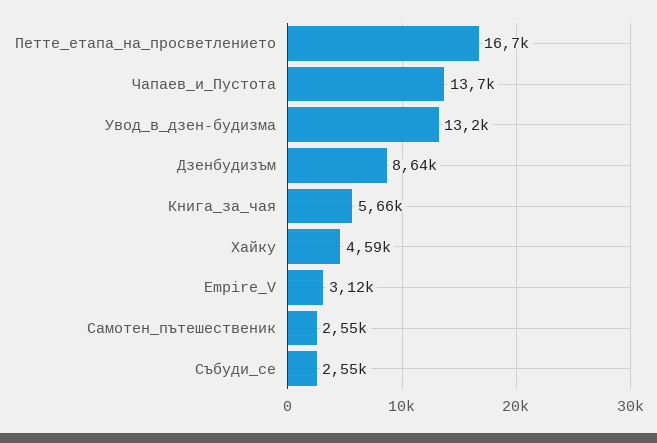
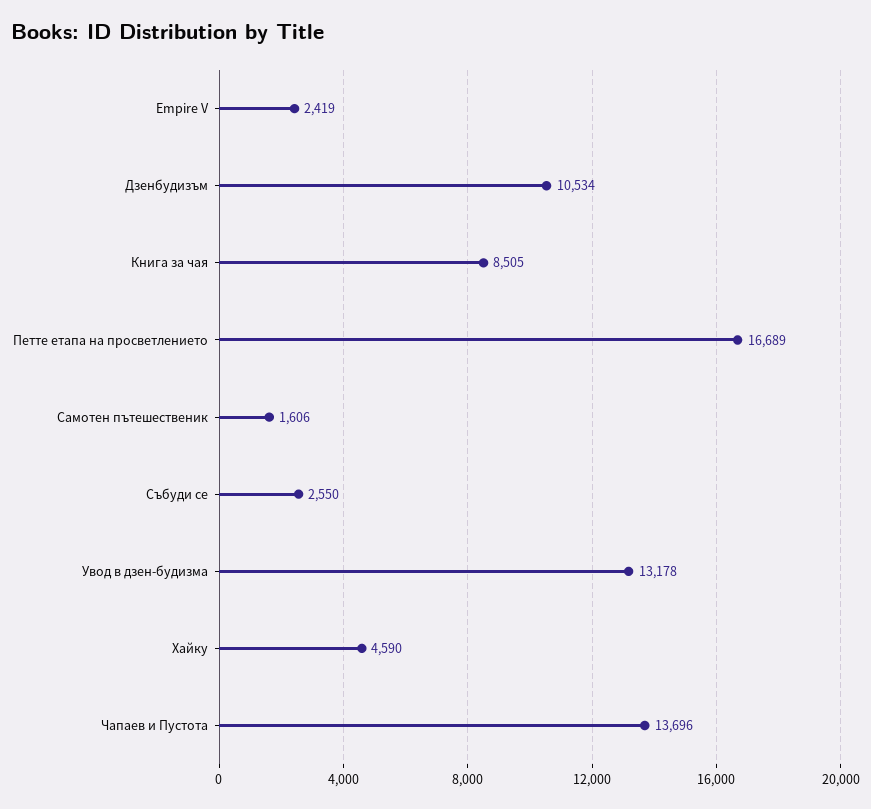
Дзенбудизъм: 8640 -> 10534
Книга_за_чая: 5660 -> 8505
Empire_V: 3120 -> 2419
Самотен_пътешественик: 2550 -> 1606

